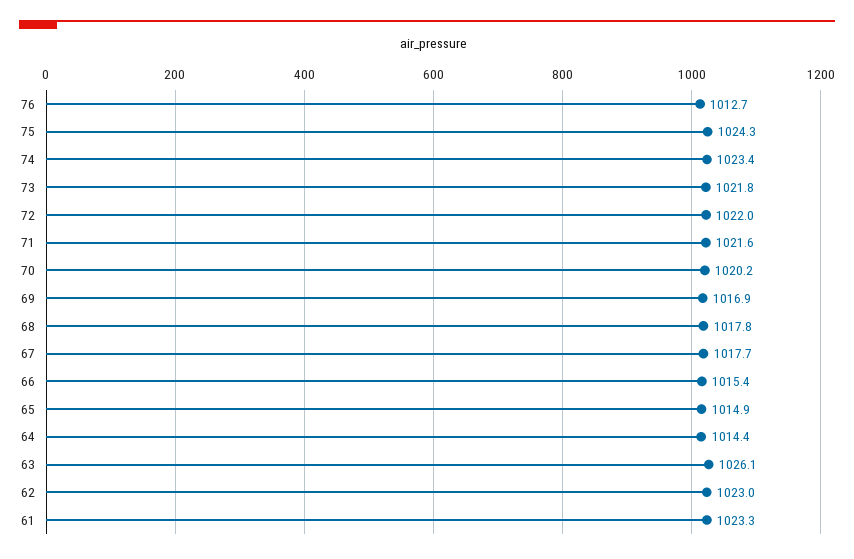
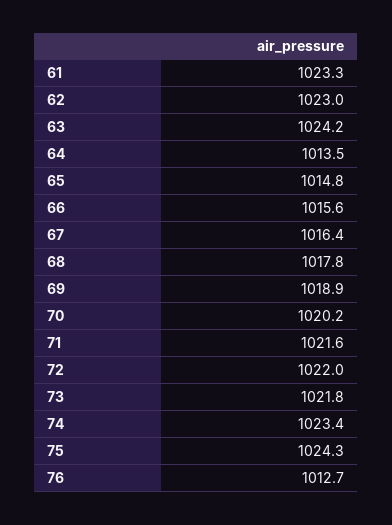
69: 1016.9 -> 1018.9
67: 1017.7 -> 1016.4
66: 1015.4 -> 1015.6
65: 1014.9 -> 1014.8
64: 1014.4 -> 1013.5
63: 1026.1 -> 1024.2

